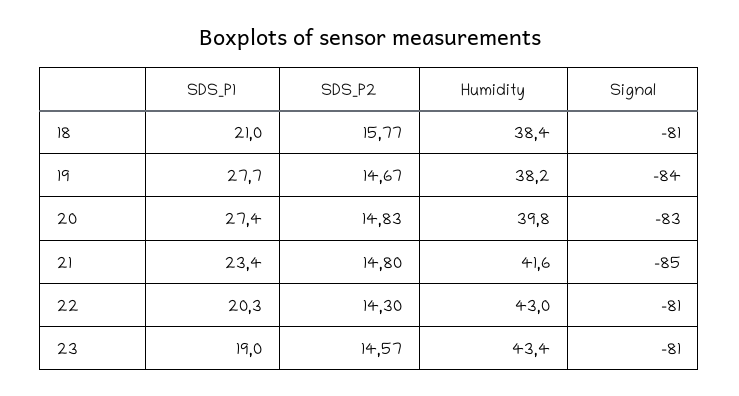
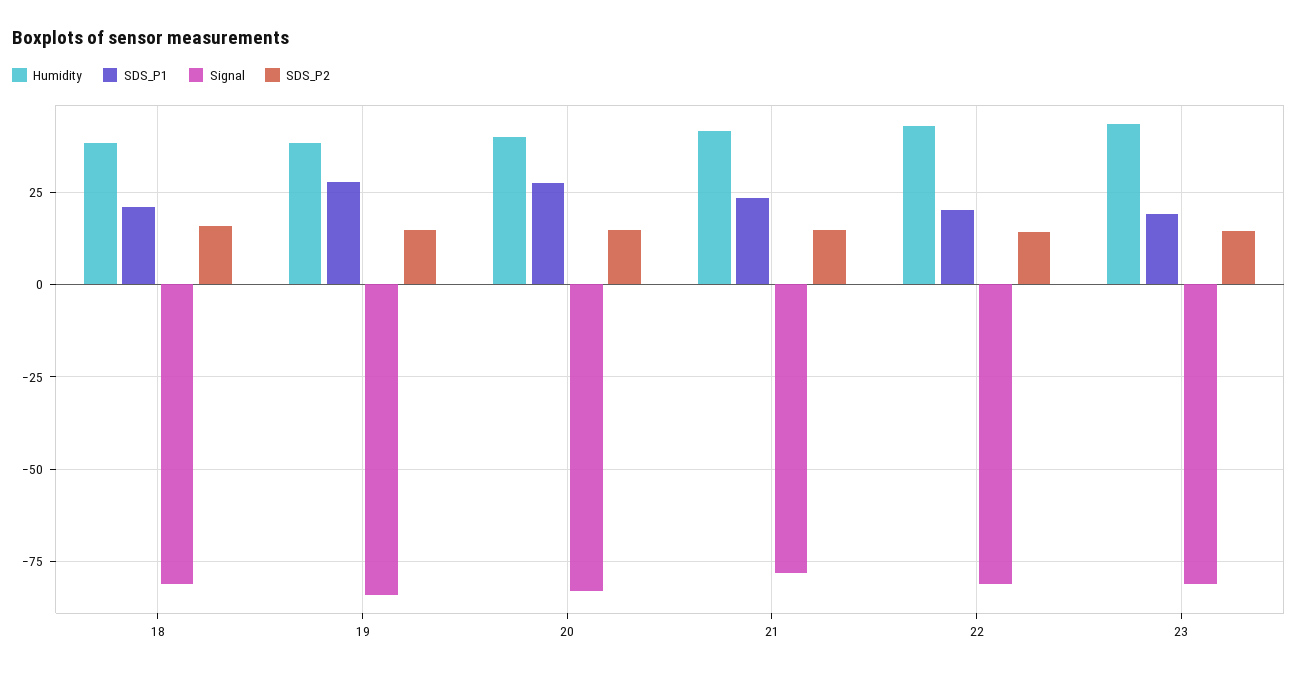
Signal, 21: -85 -> -77.5

